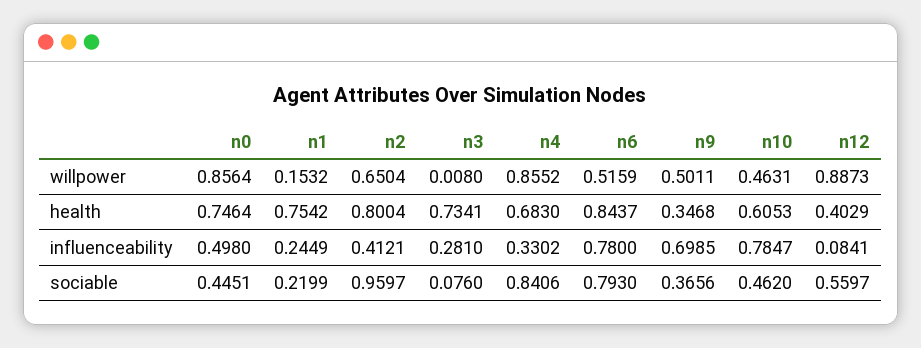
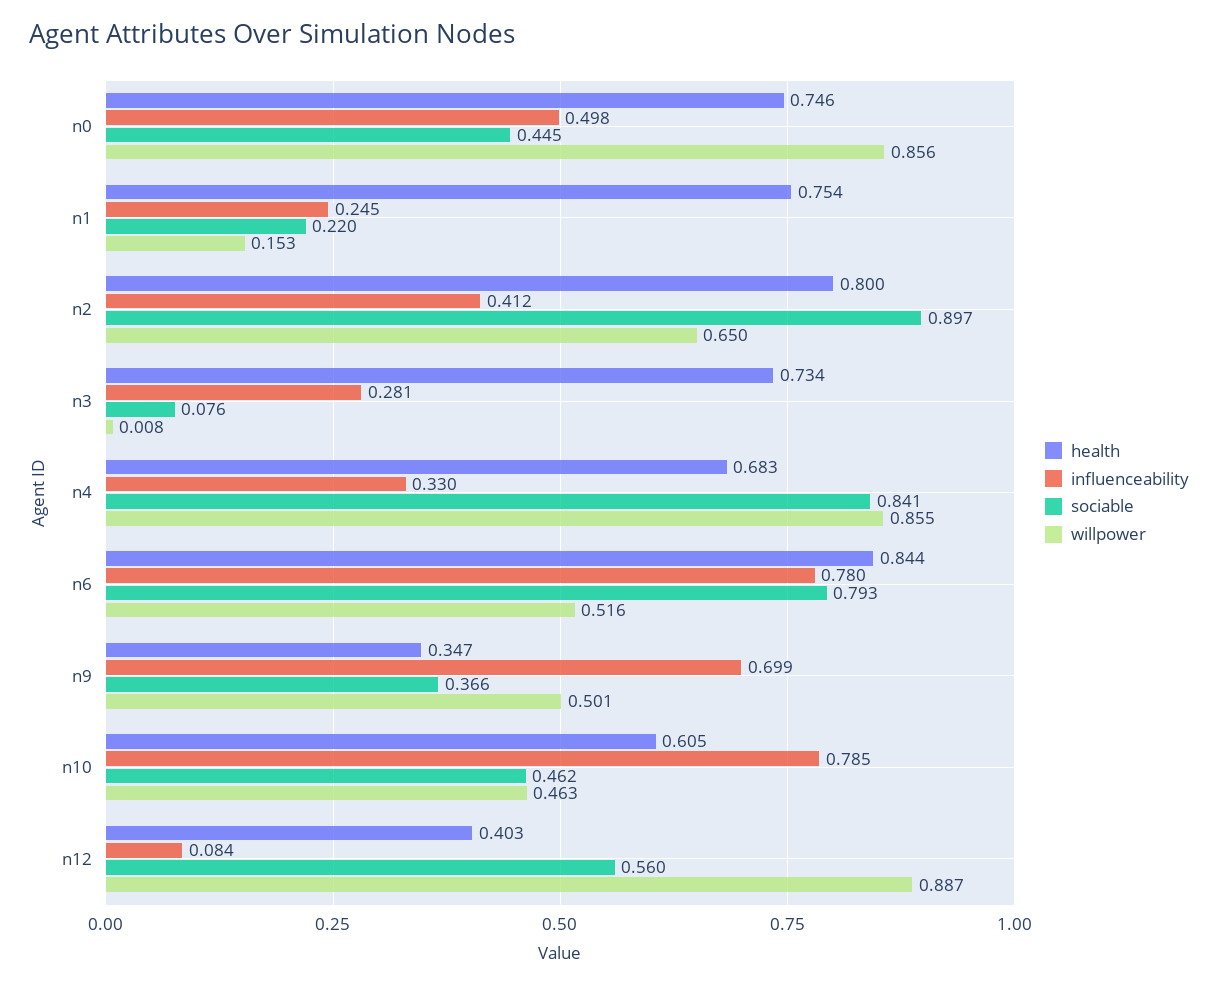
sociable, n2: 0.9597 -> 0.897

